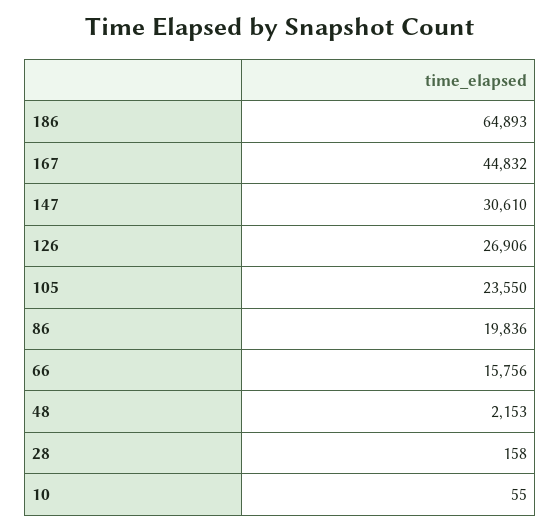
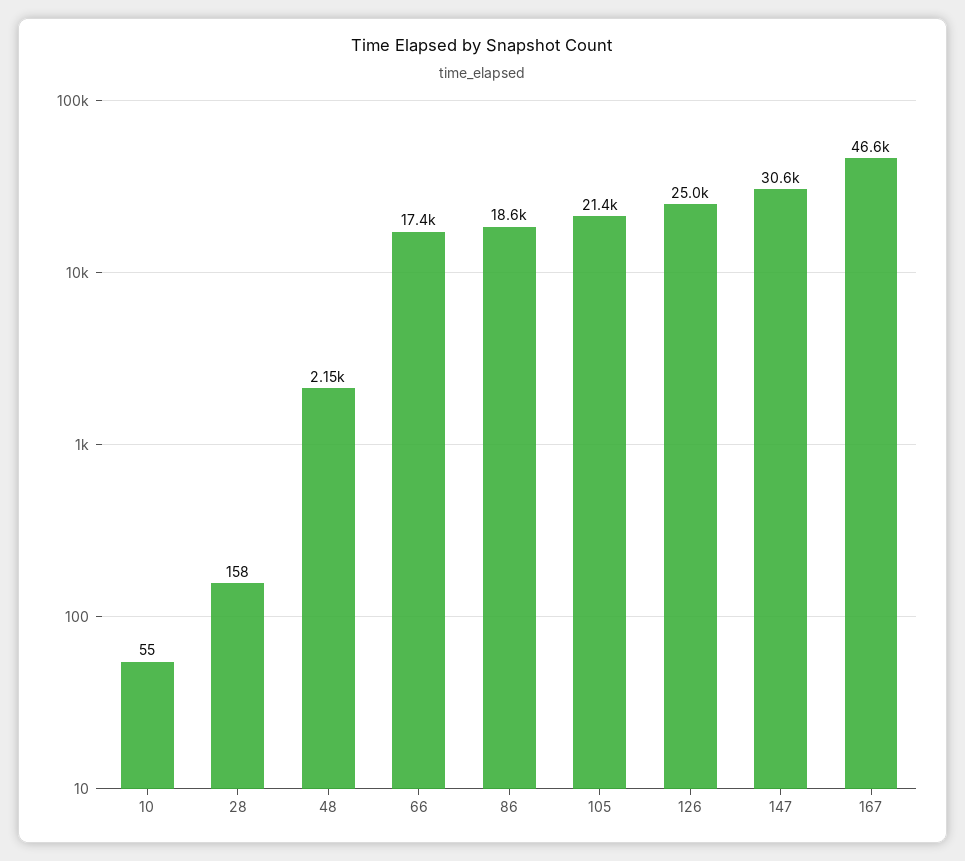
186: 64893 -> none
167: 44832 -> 46600
126: 26906 -> 25000
105: 23550 -> 21400
86: 19836 -> 18600
66: 15756 -> 17400

